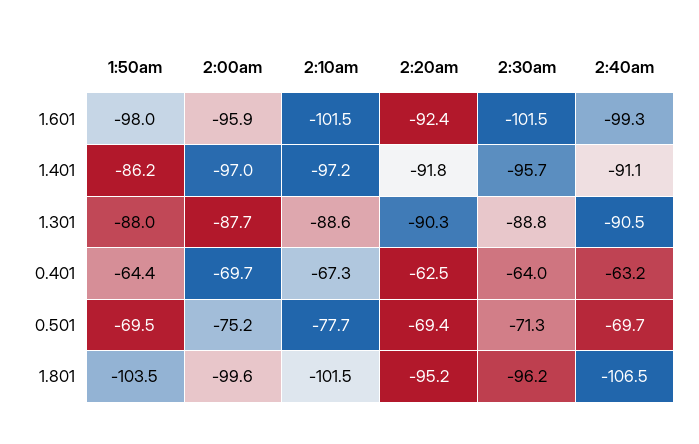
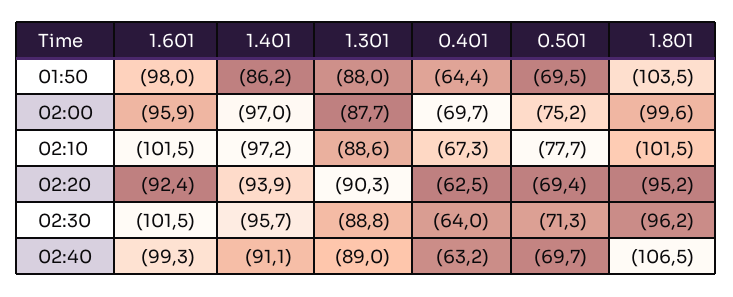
2:20am, 1.401: -91.8 -> -93.9
2:40am, 1.301: -90.5 -> -89

